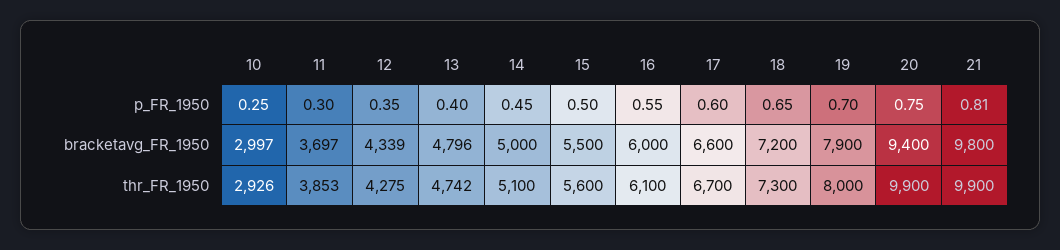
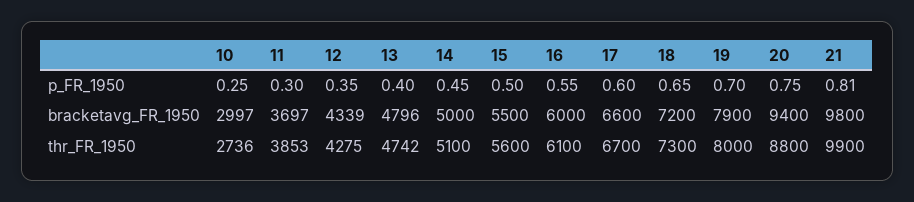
10, thr_FR_1950: 2926 -> 2736
20, thr_FR_1950: 9900 -> 8800

